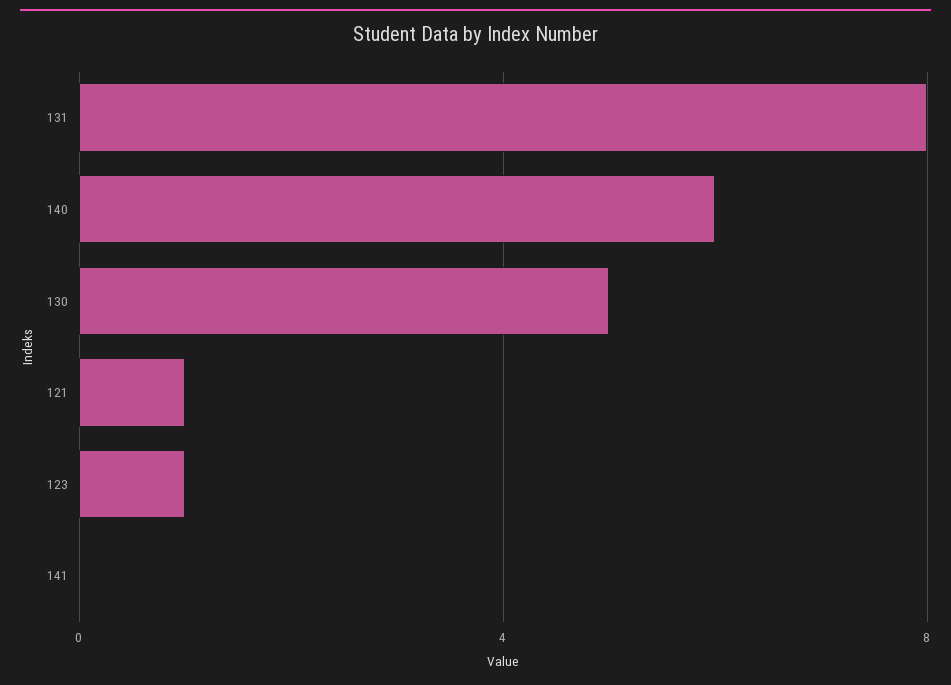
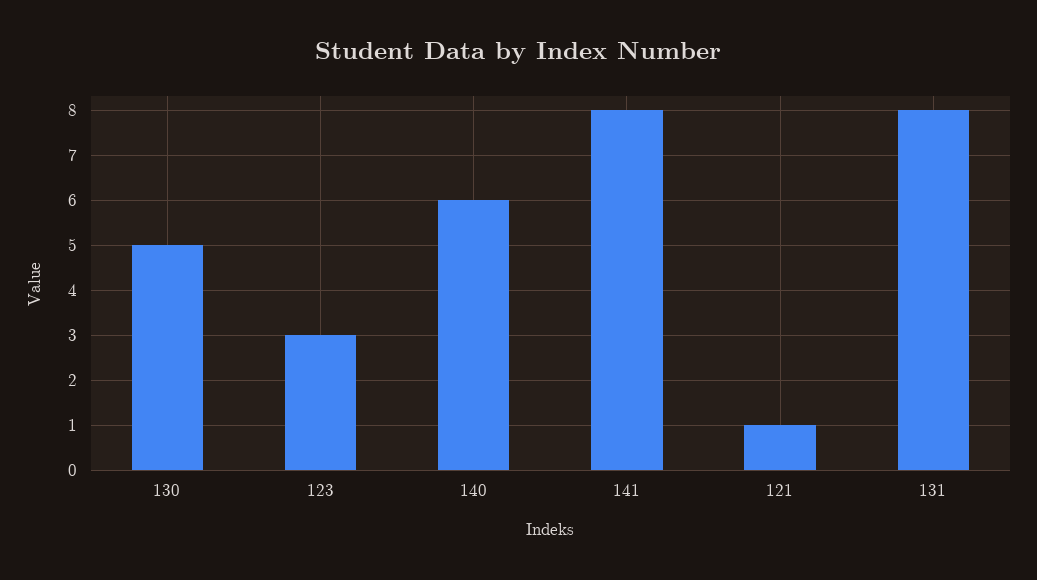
123: 1 -> 3
141: 0 -> 8

